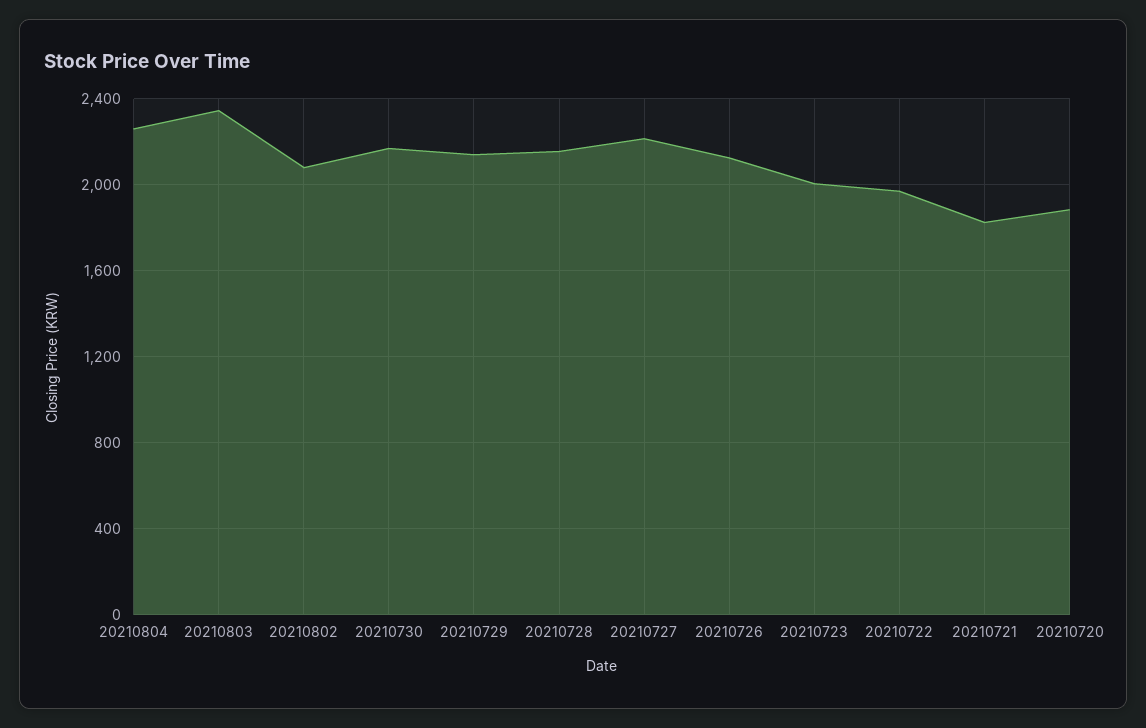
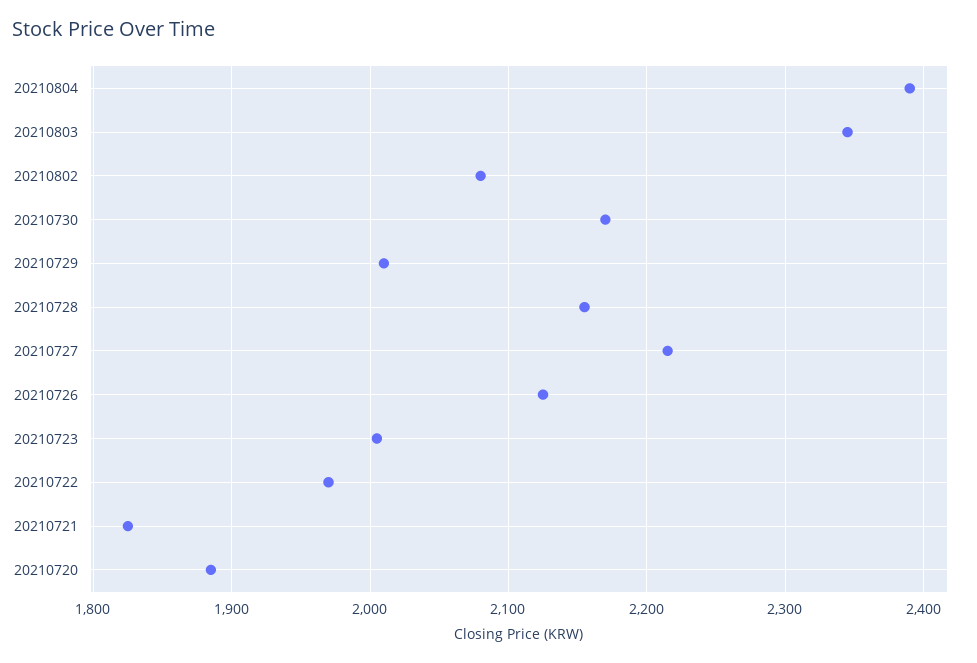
20210804: 2250 -> 2390
20210729: 2150 -> 2010

